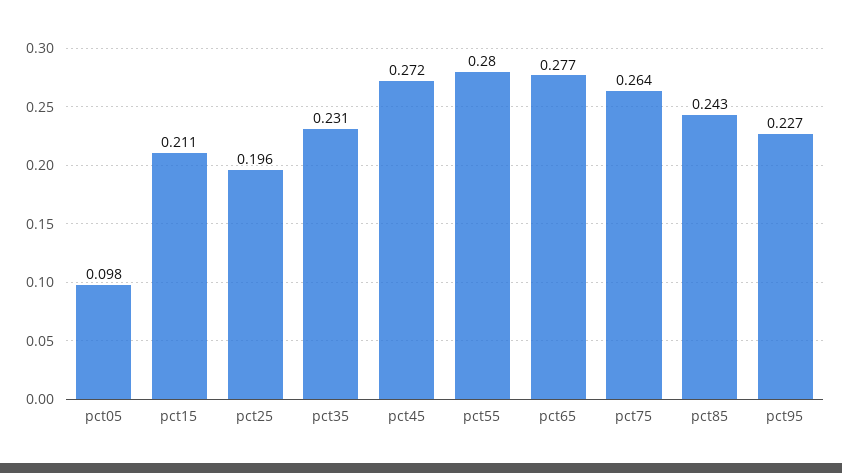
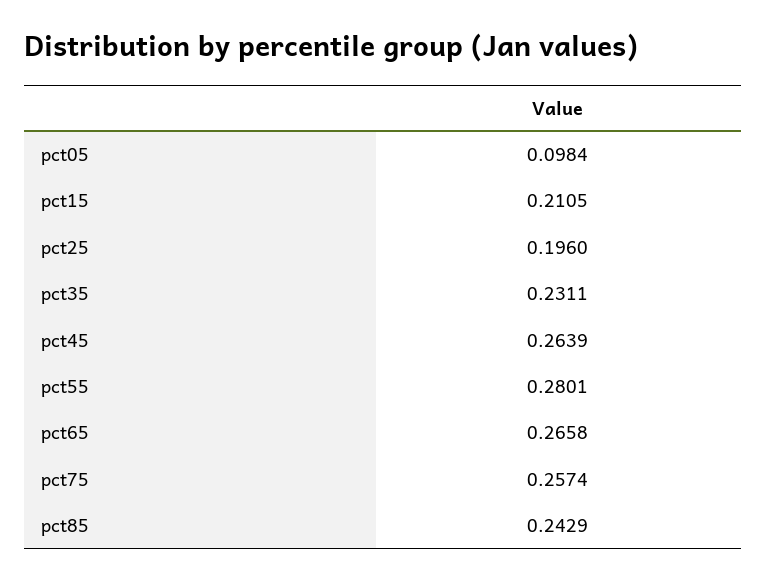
pct45: 0.272 -> 0.2639
pct65: 0.277 -> 0.2658
pct75: 0.264 -> 0.2574
pct95: 0.227 -> none

